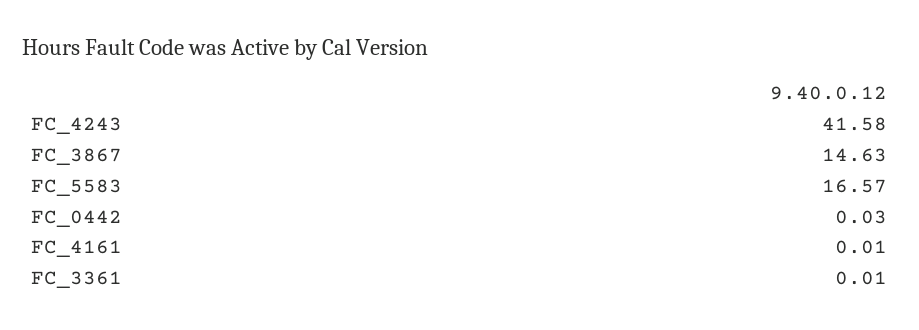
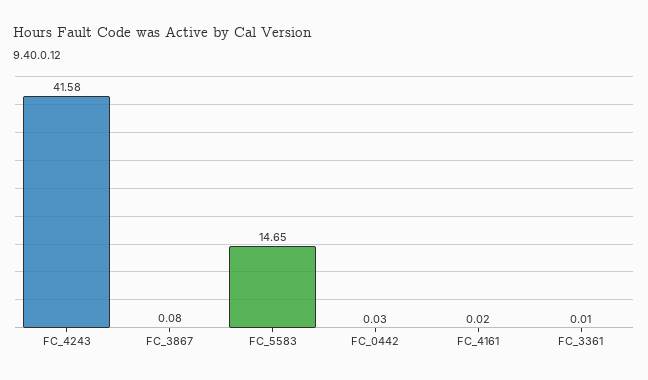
FC_3867: 14.63 -> 0.08
FC_5583: 16.57 -> 14.65
FC_4161: 0.01 -> 0.02

